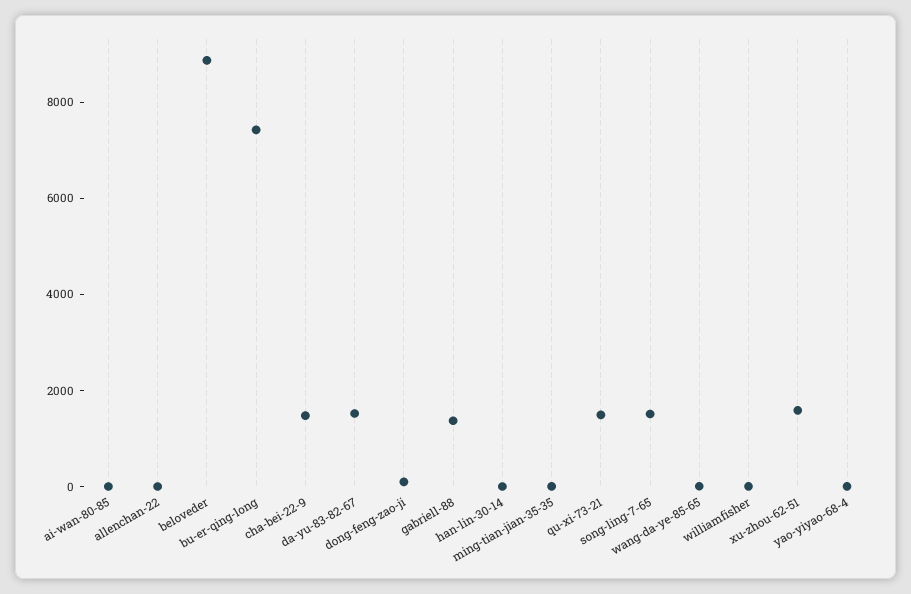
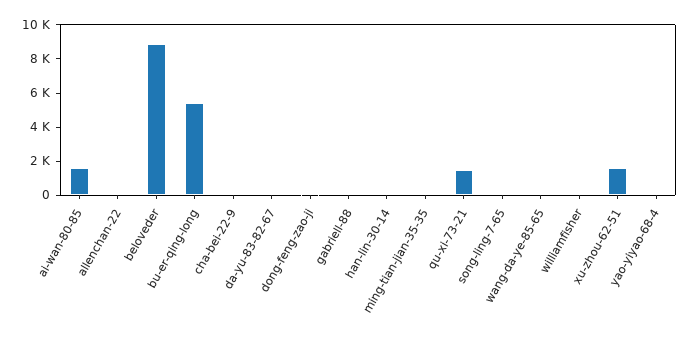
ai-wan-80-85: 0 -> 1500
bu-er-qing-long: 7500 -> 5500
cha-bei-22-9: 1500 -> 0
da-yu-83-82-67: 1500 -> 0
gabriell-88: 1500 -> 0
song-ling-7-65: 1500 -> 0

